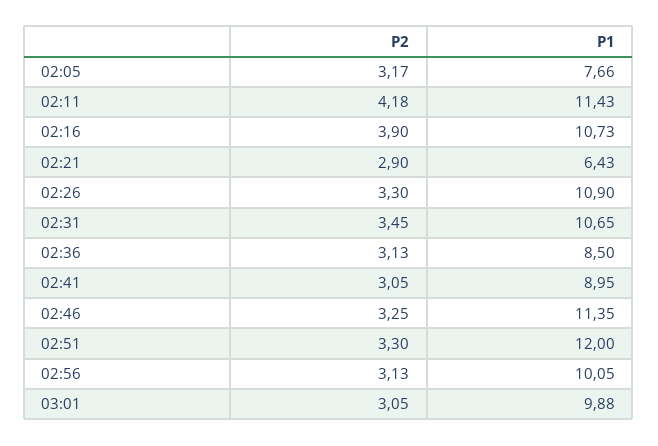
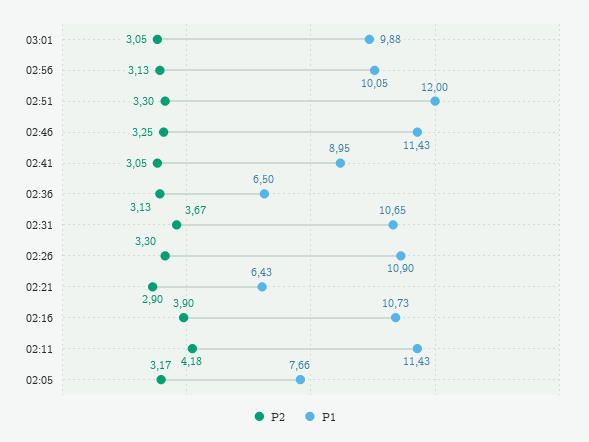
P2, 02:31: 3.45 -> 3.67
P1, 02:36: 8.5 -> 6.5
P1, 02:46: 11.35 -> 11.43

